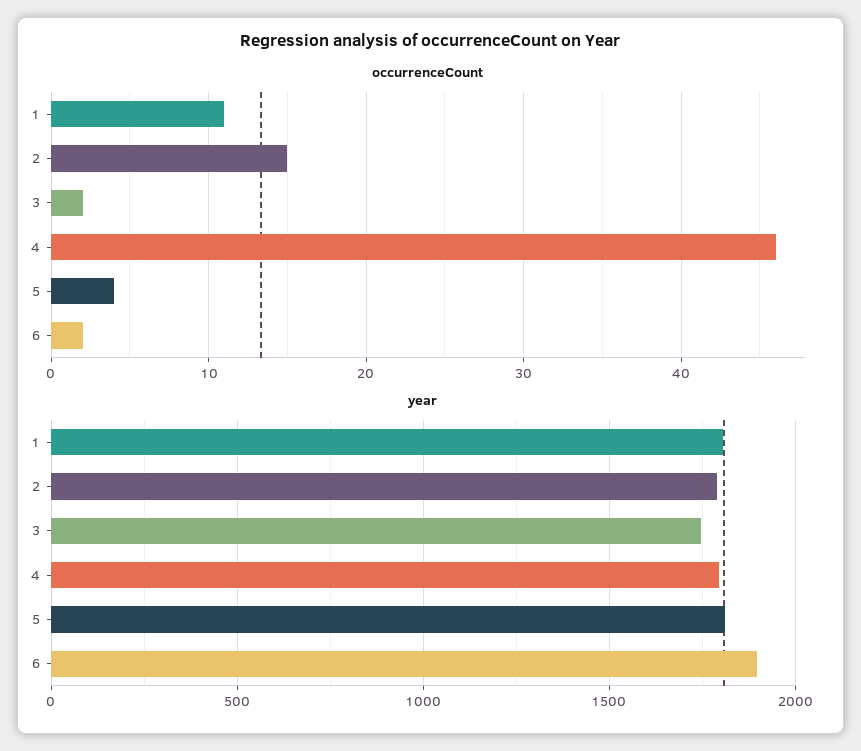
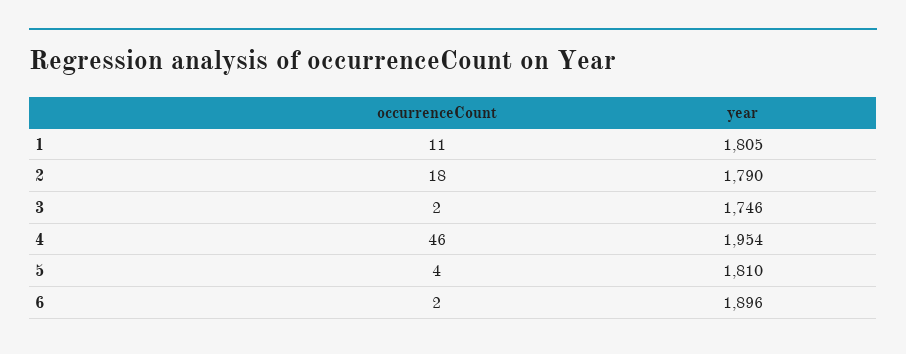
occurrenceCount, 2: 15 -> 18
year, 4: 1800 -> 1954

